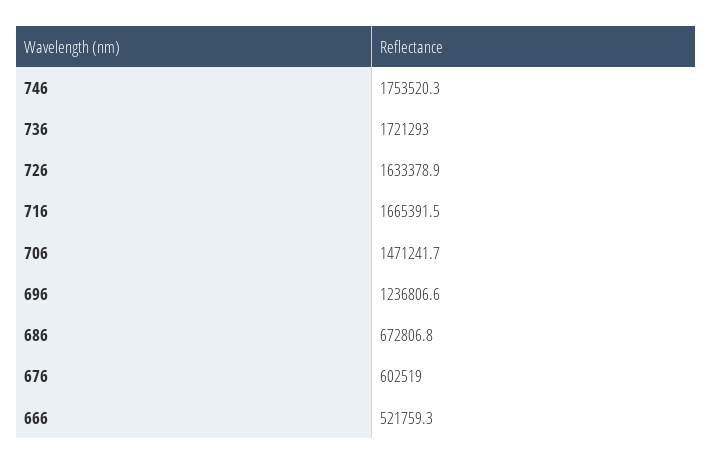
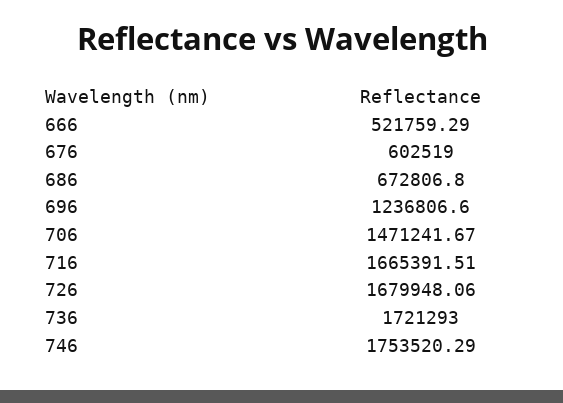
726: 1633378.9 -> 1679948.06

